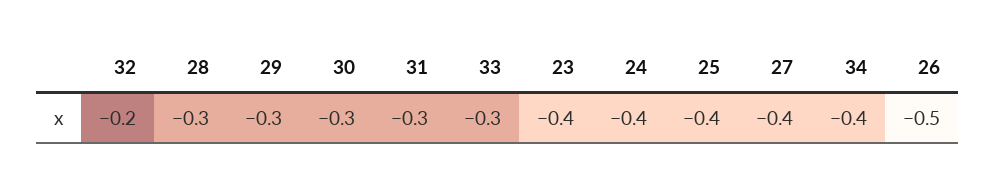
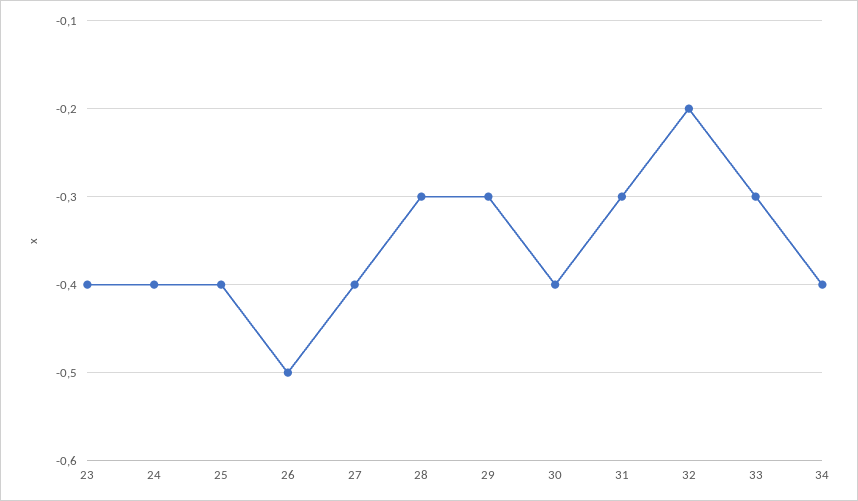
30: -0.3 -> -0.4

